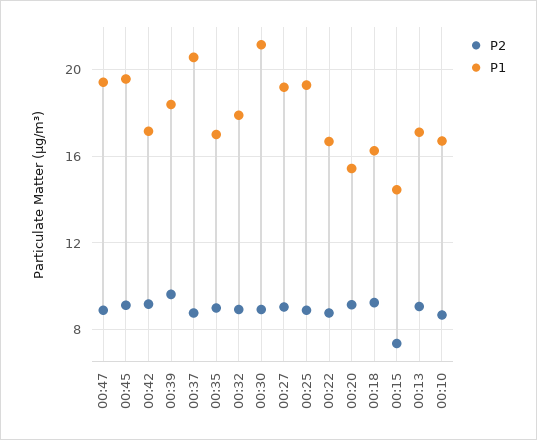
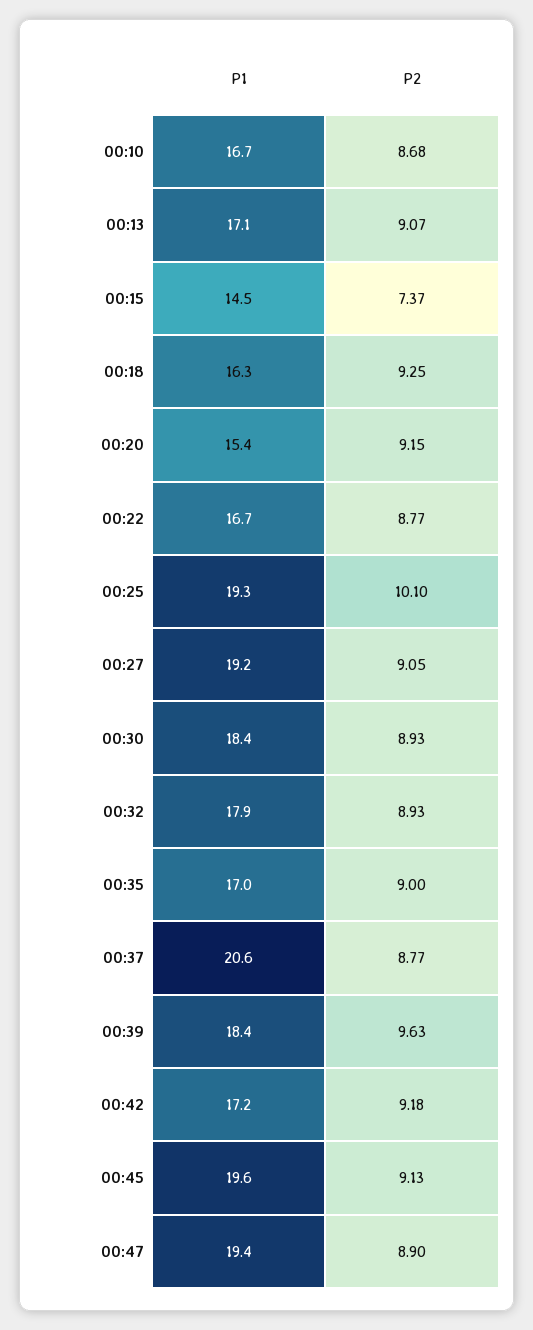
P1, 00:30: 21 -> 18.4
P2, 00:25: 9 -> 10.1

